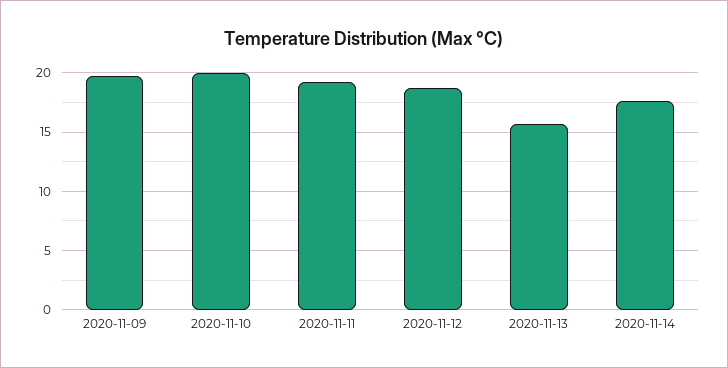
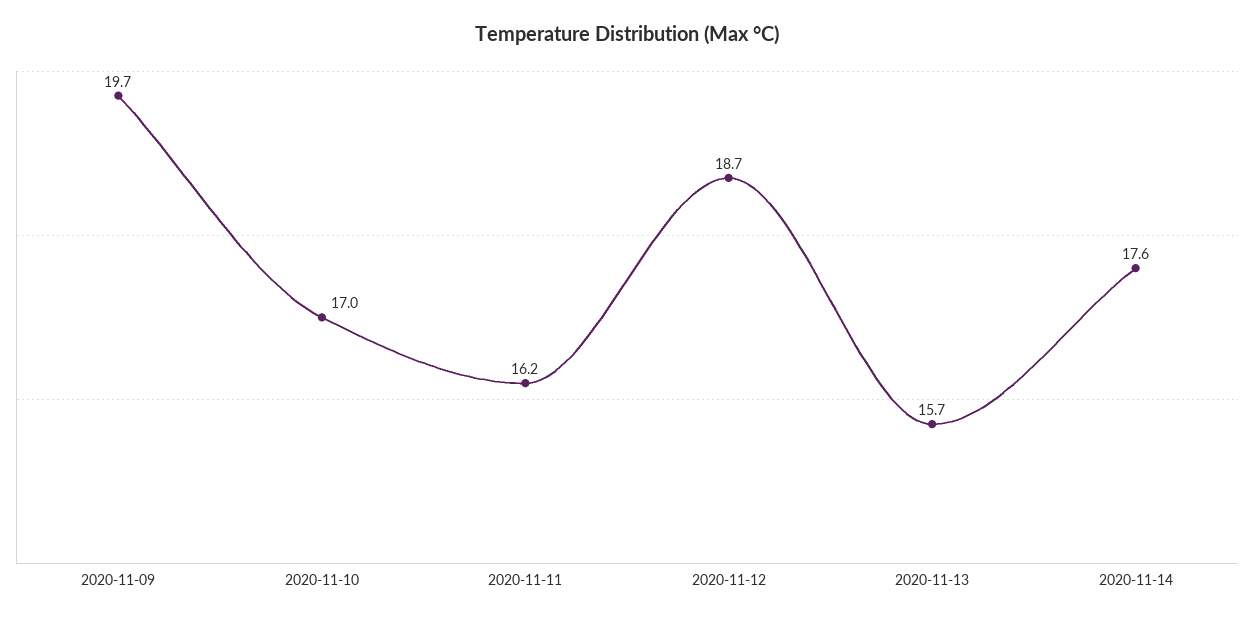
2020-11-10: 20 -> 17
2020-11-11: 19 -> 16.2

